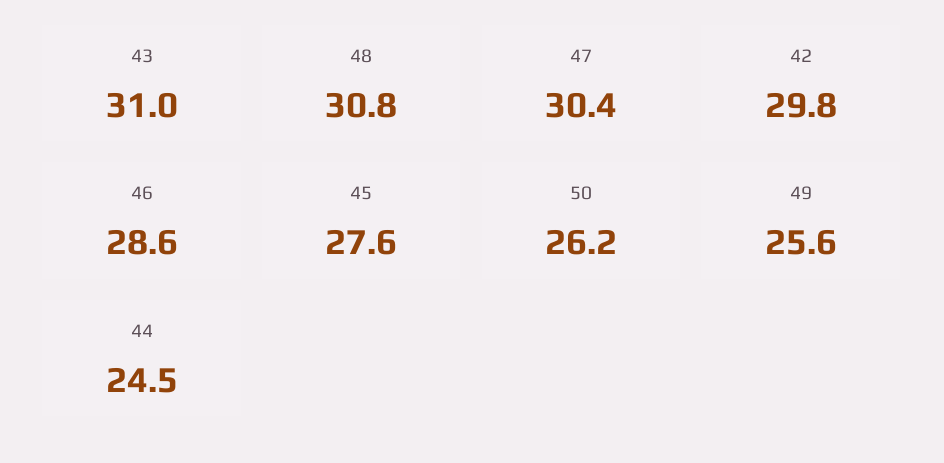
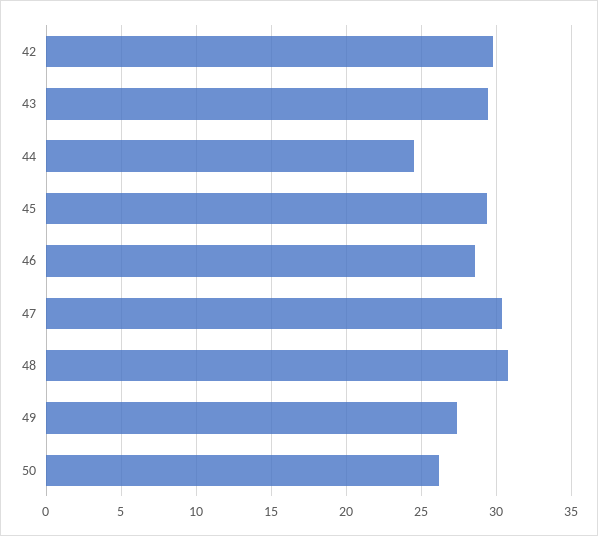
43: 31 -> 29.5
45: 27.6 -> 29.5
49: 25.6 -> 27.5

